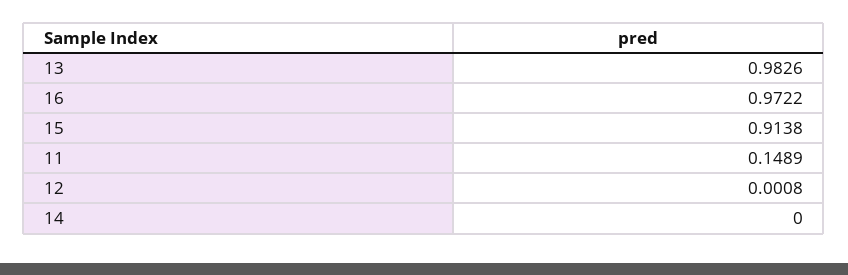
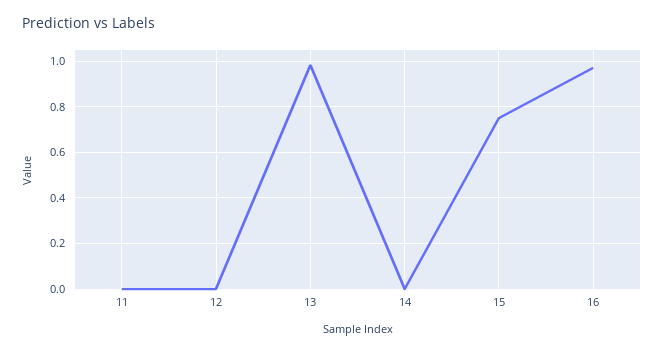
15: 0.9138 -> 0.75
11: 0.1489 -> 0

